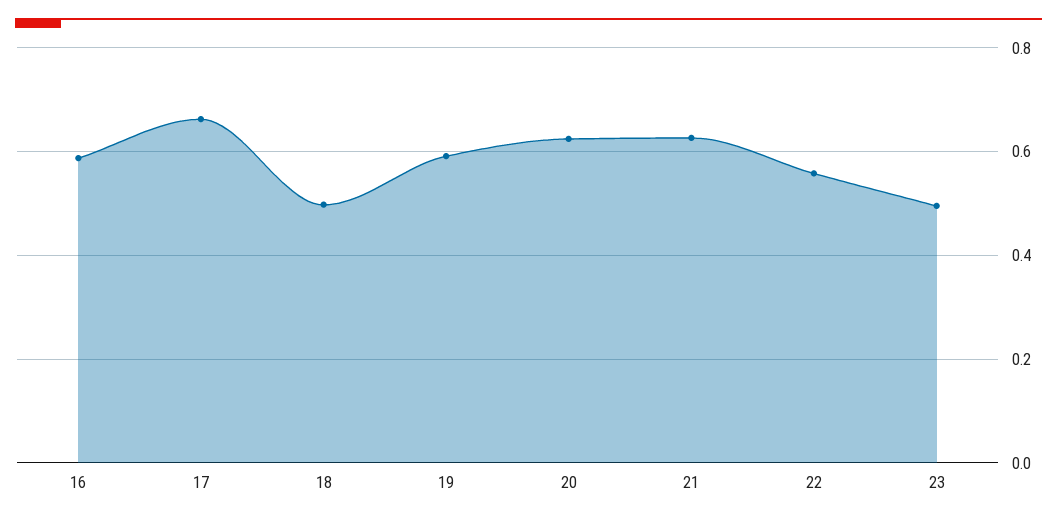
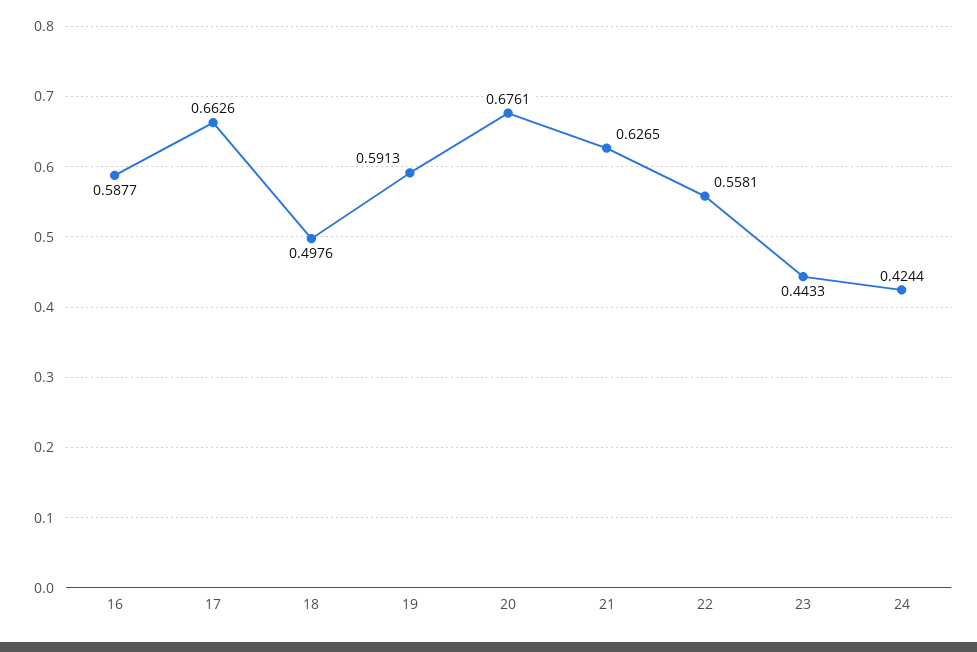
20: 0.62 -> 0.6761
23: 0.5 -> 0.4433
24: none -> 0.4244

